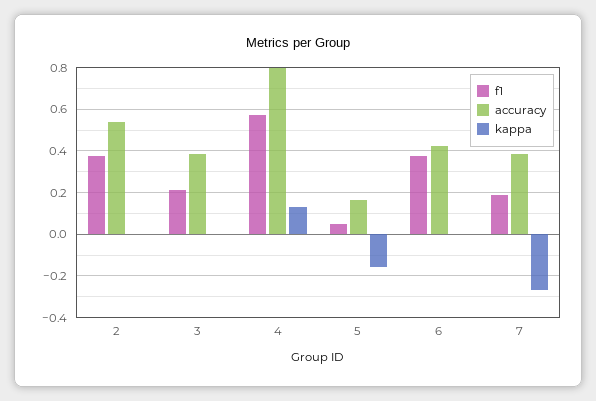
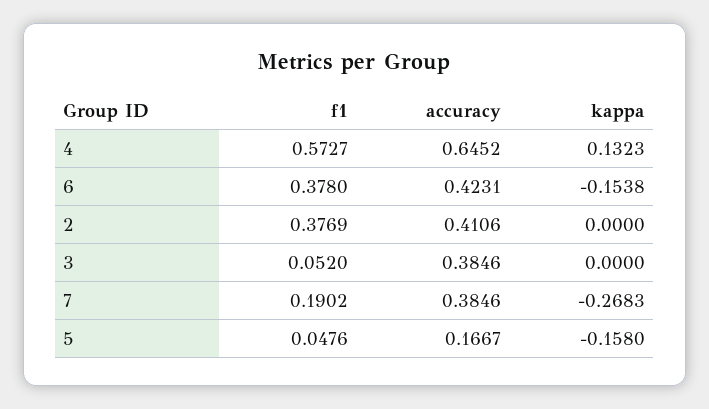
accuracy, 2: 0.55 -> 0.4106
f1, 3: 0.2 -> 0.052
accuracy, 4: 0.8 -> 0.6452
kappa, 6: 0 -> -0.1538

